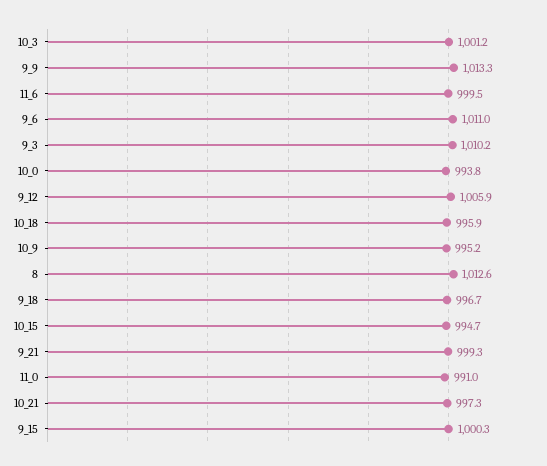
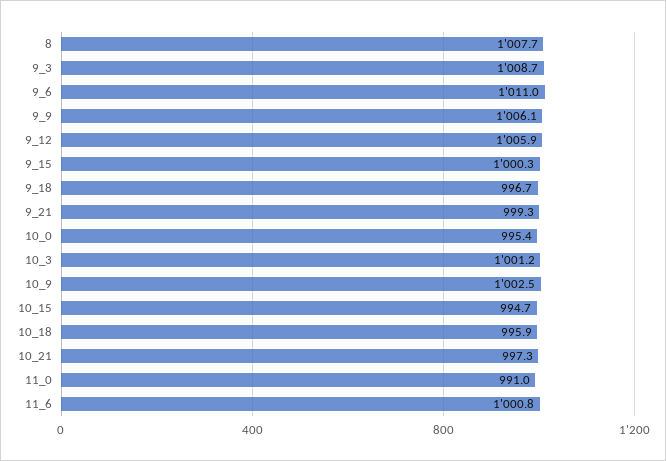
9_9: 1013.3 -> 1006.1
11_6: 999.5 -> 1000.8
9_3: 1010.2 -> 1008.7
10_0: 993.8 -> 995.4
10_9: 995.2 -> 1002.5
8: 1012.6 -> 1007.7

